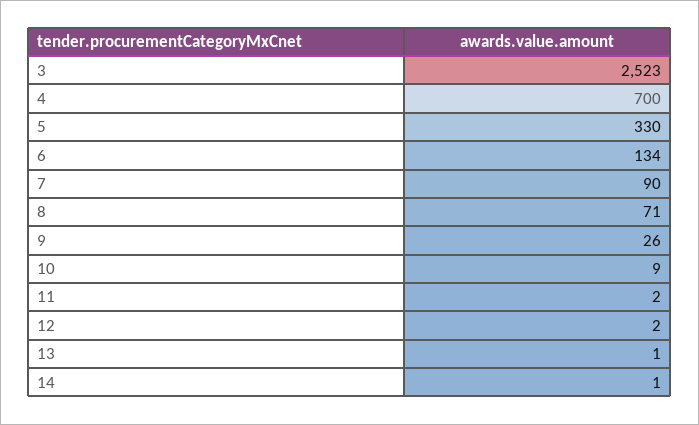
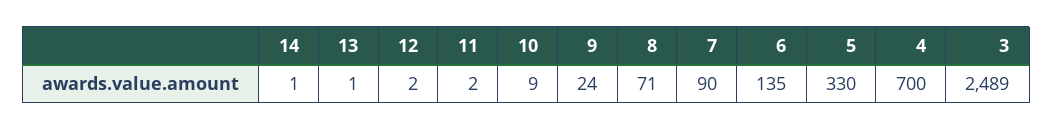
3: 2523 -> 2489
6: 134 -> 135
9: 26 -> 24

